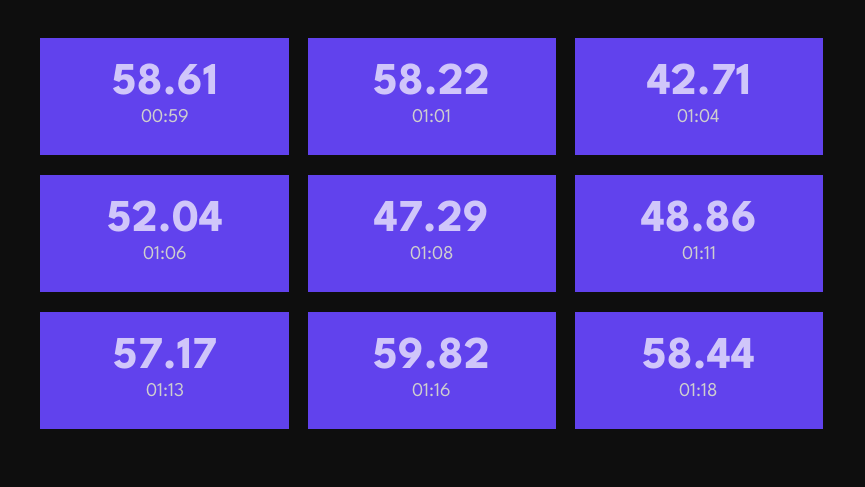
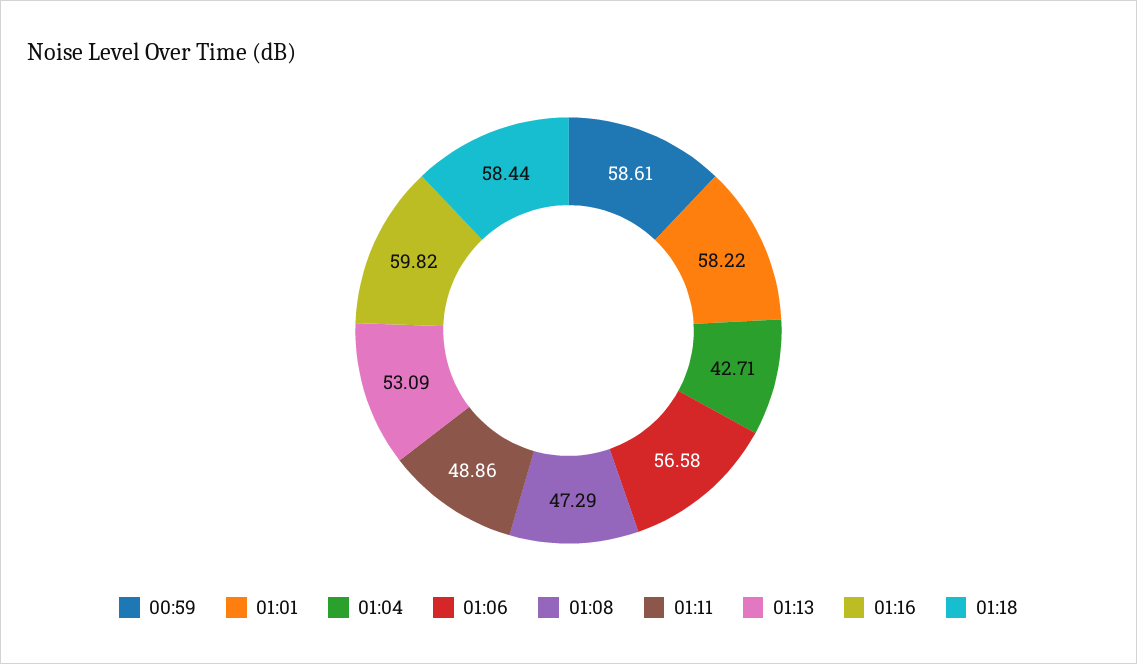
01:06: 52.04 -> 56.58
01:13: 57.17 -> 53.09

